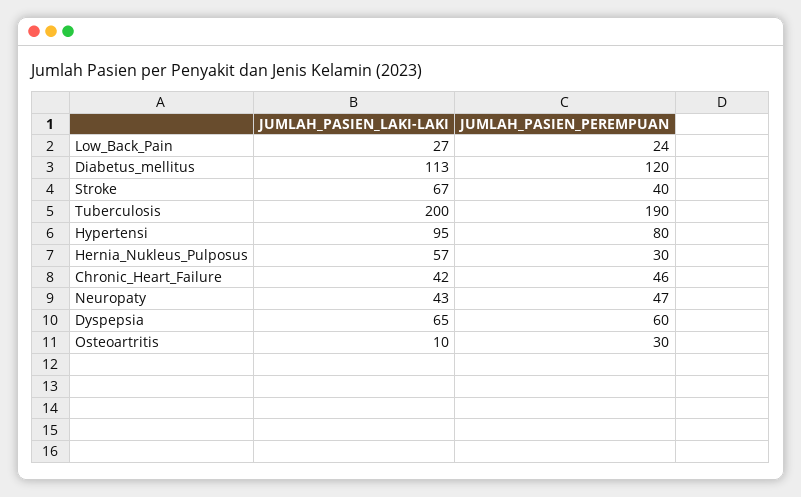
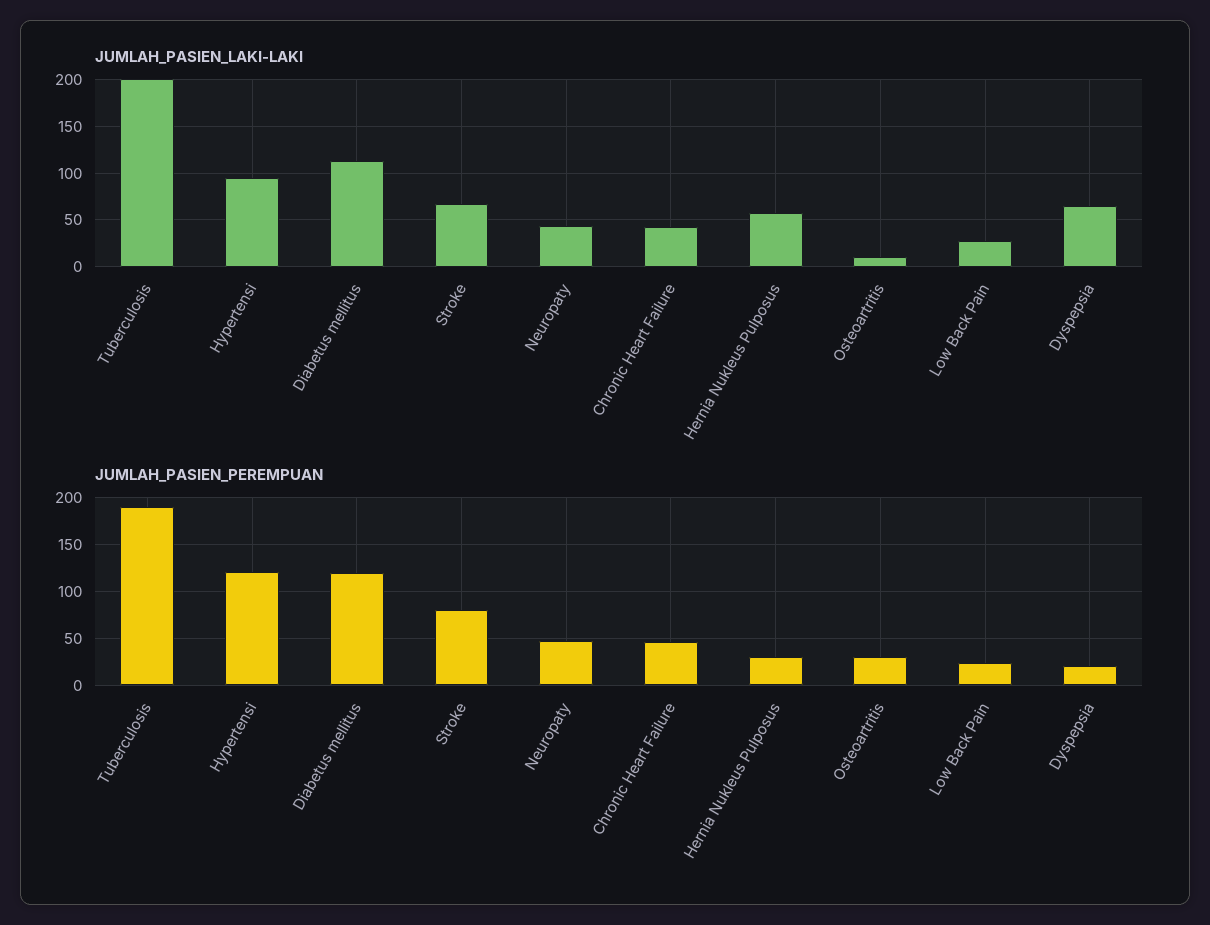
JUMLAH_PASIEN_PEREMPUAN, Stroke: 40 -> 80
JUMLAH_PASIEN_PEREMPUAN, Hypertensi: 80 -> 120
JUMLAH_PASIEN_PEREMPUAN, Dyspepsia: 60 -> 20

